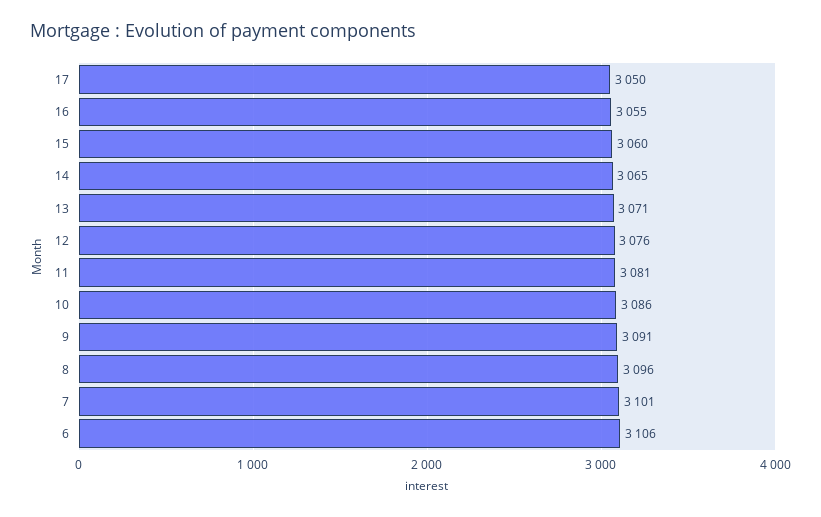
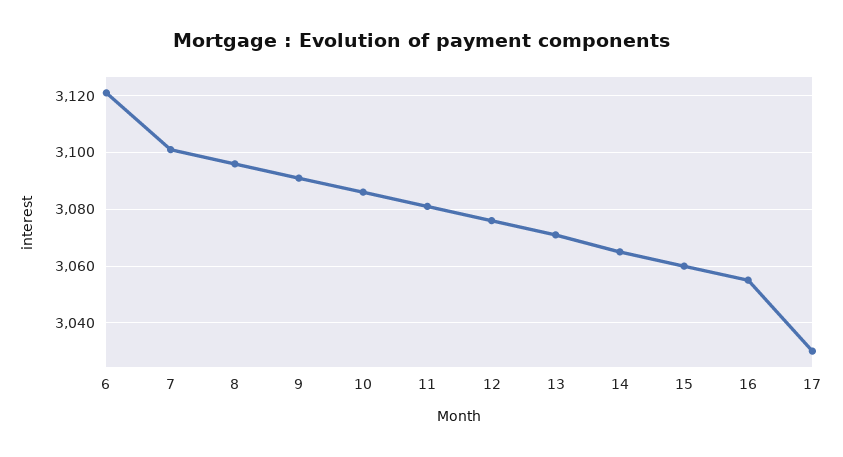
17: 3050 -> 3030
6: 3106 -> 3120

